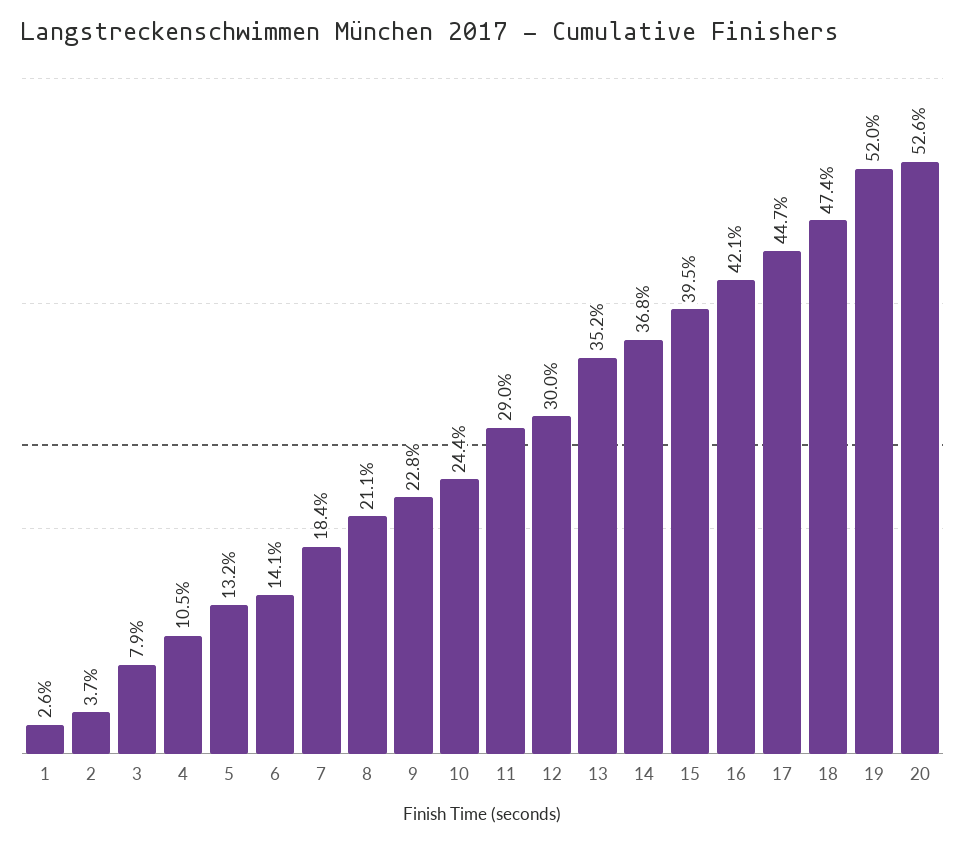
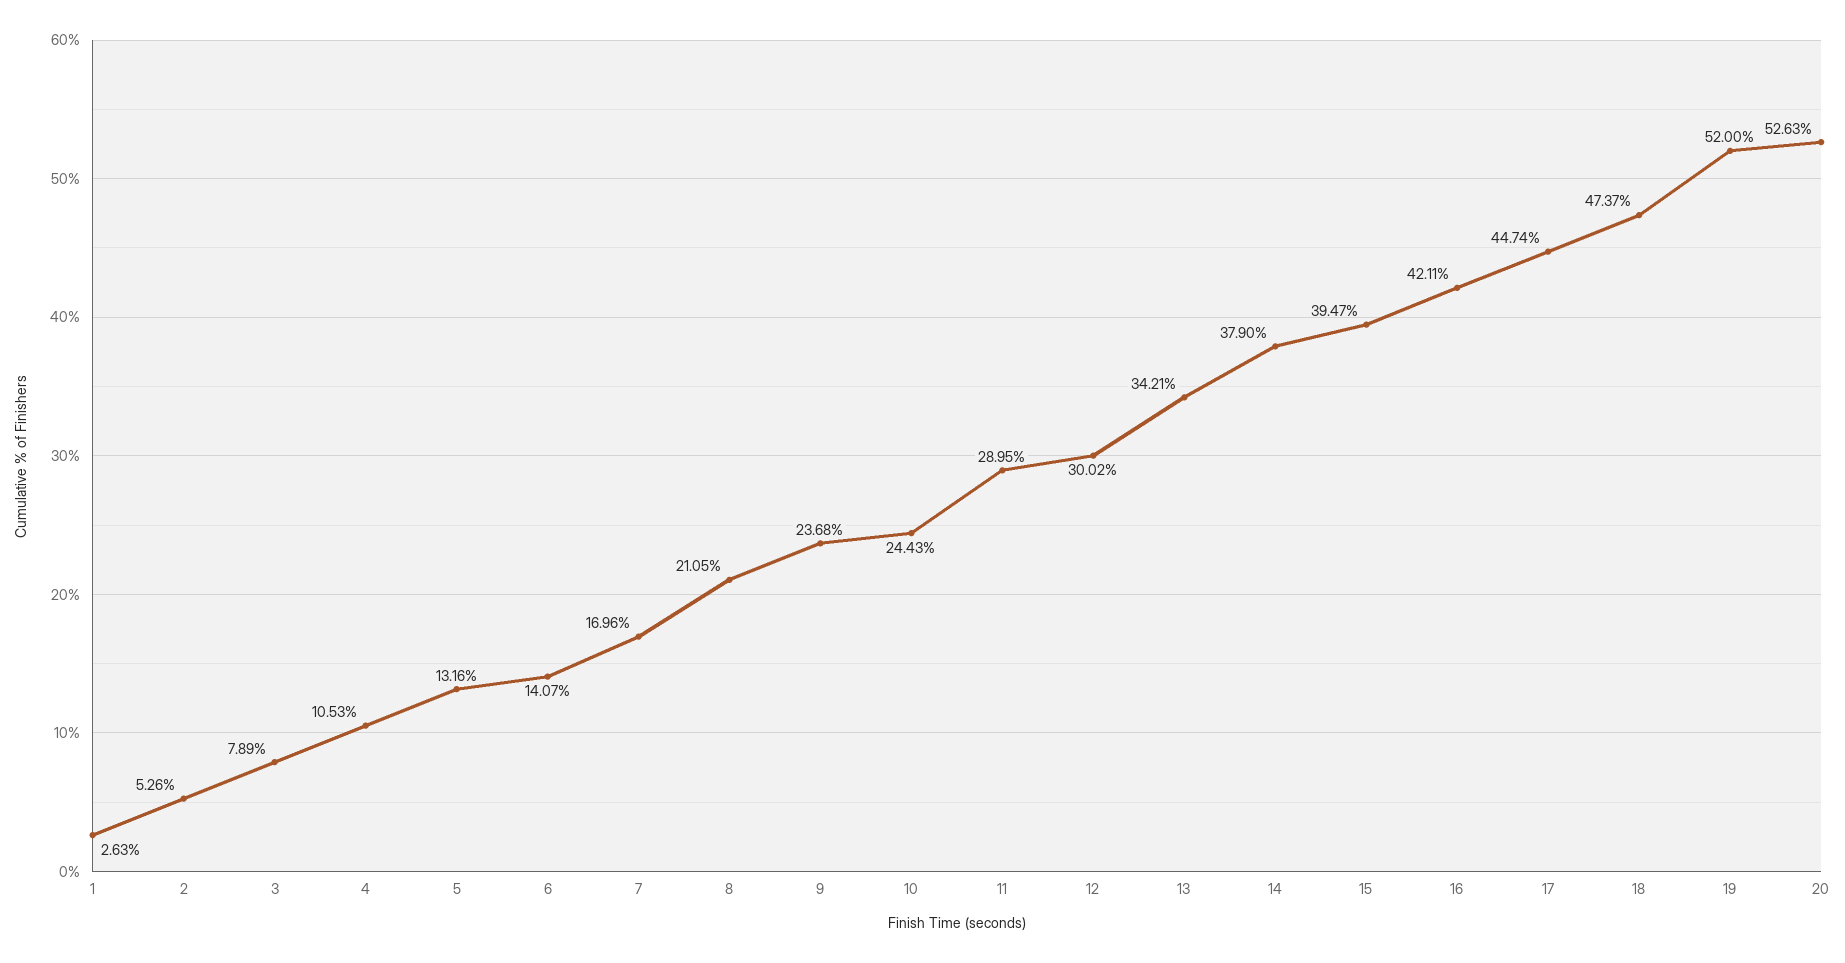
2: 3.7 -> 5.26
7: 18.4 -> 16.96
9: 22.8 -> 23.68
13: 35.2 -> 34.21
14: 36.8 -> 37.9

